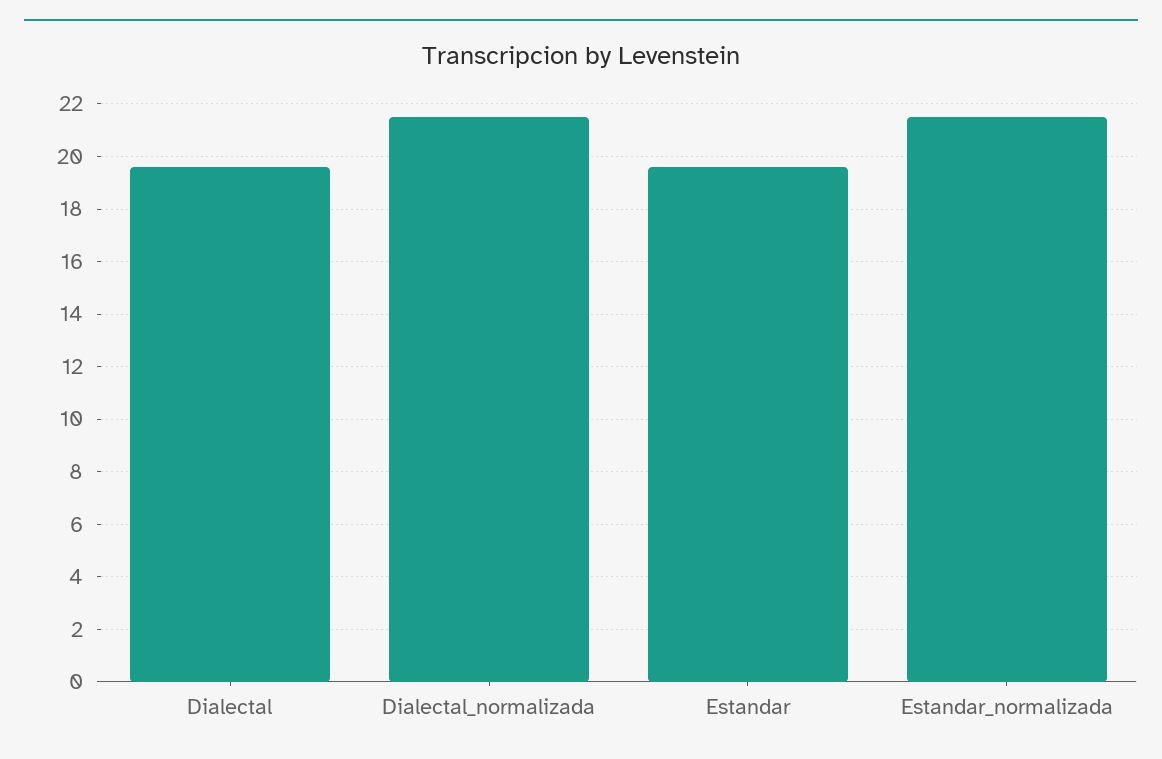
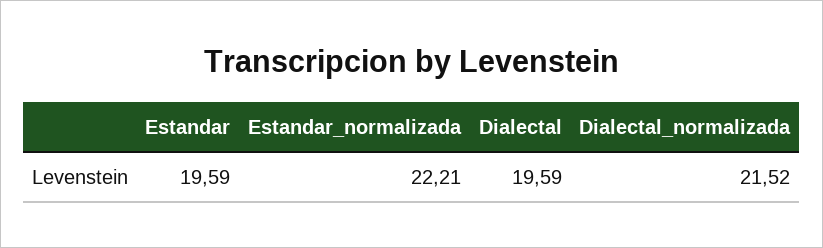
Estandar_normalizada: 21.5 -> 22.21

